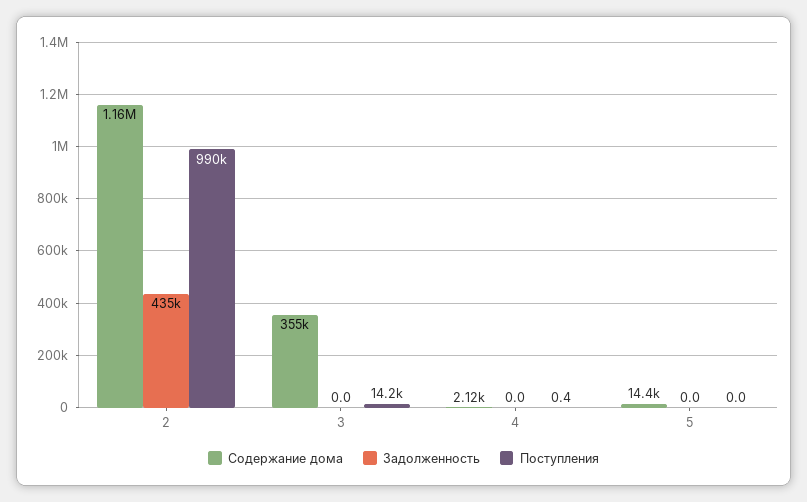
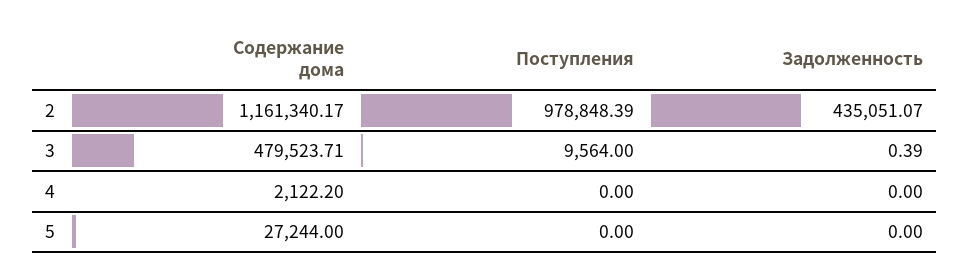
Поступления, 2: 990000 -> 978848.39
Содержание дома, 3: 355000 -> 479523.71
Задолженность, 3: 0 -> 0.39
Поступления, 3: 14200 -> 9564
Поступления, 4: 0.4 -> 0
Содержание дома, 5: 14400 -> 27244

